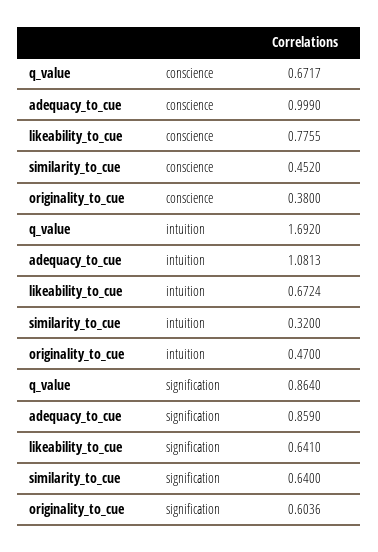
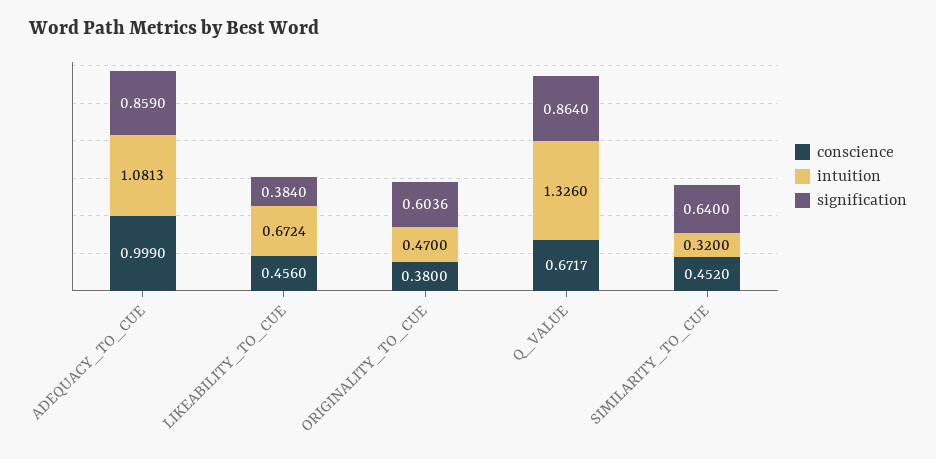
conscience, likeability_to_cue: 0.7755 -> 0.456
intuition, q_value: 1.692 -> 1.326
signification, likeability_to_cue: 0.641 -> 0.384

